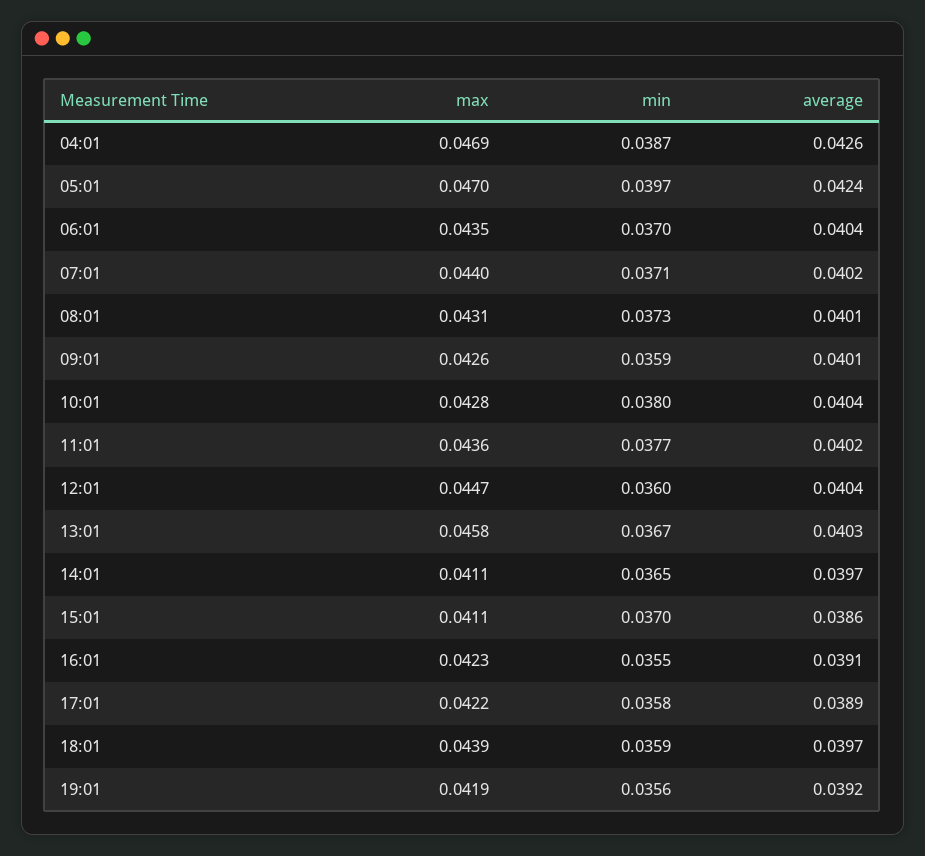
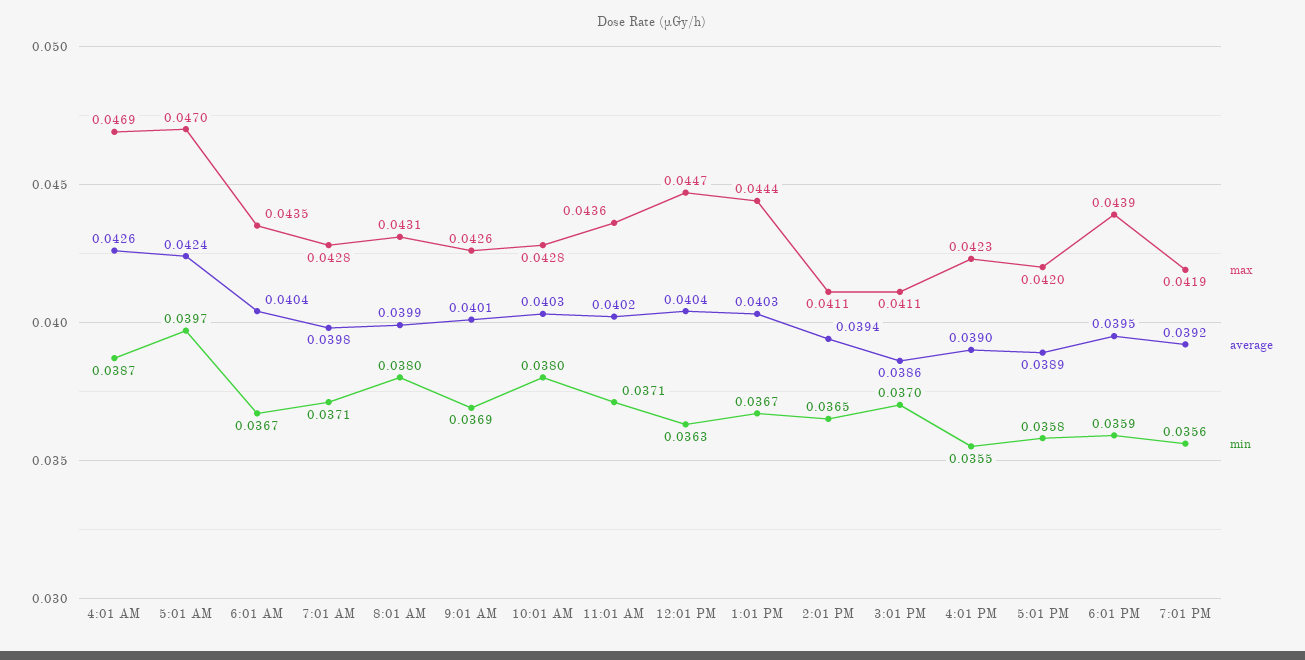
min, 06:01: 0.037 -> 0.0367
max, 07:01: 0.044 -> 0.0428
average, 07:01: 0.0402 -> 0.0398
min, 08:01: 0.0373 -> 0.038
average, 08:01: 0.0401 -> 0.0399
min, 09:01: 0.0359 -> 0.0369
average, 10:01: 0.0404 -> 0.0403
min, 11:01: 0.0377 -> 0.0371
min, 12:01: 0.036 -> 0.0363
max, 13:01: 0.0458 -> 0.0444
average, 14:01: 0.0397 -> 0.0394
average, 16:01: 0.0391 -> 0.039
max, 17:01: 0.0422 -> 0.042
average, 18:01: 0.0397 -> 0.0395

